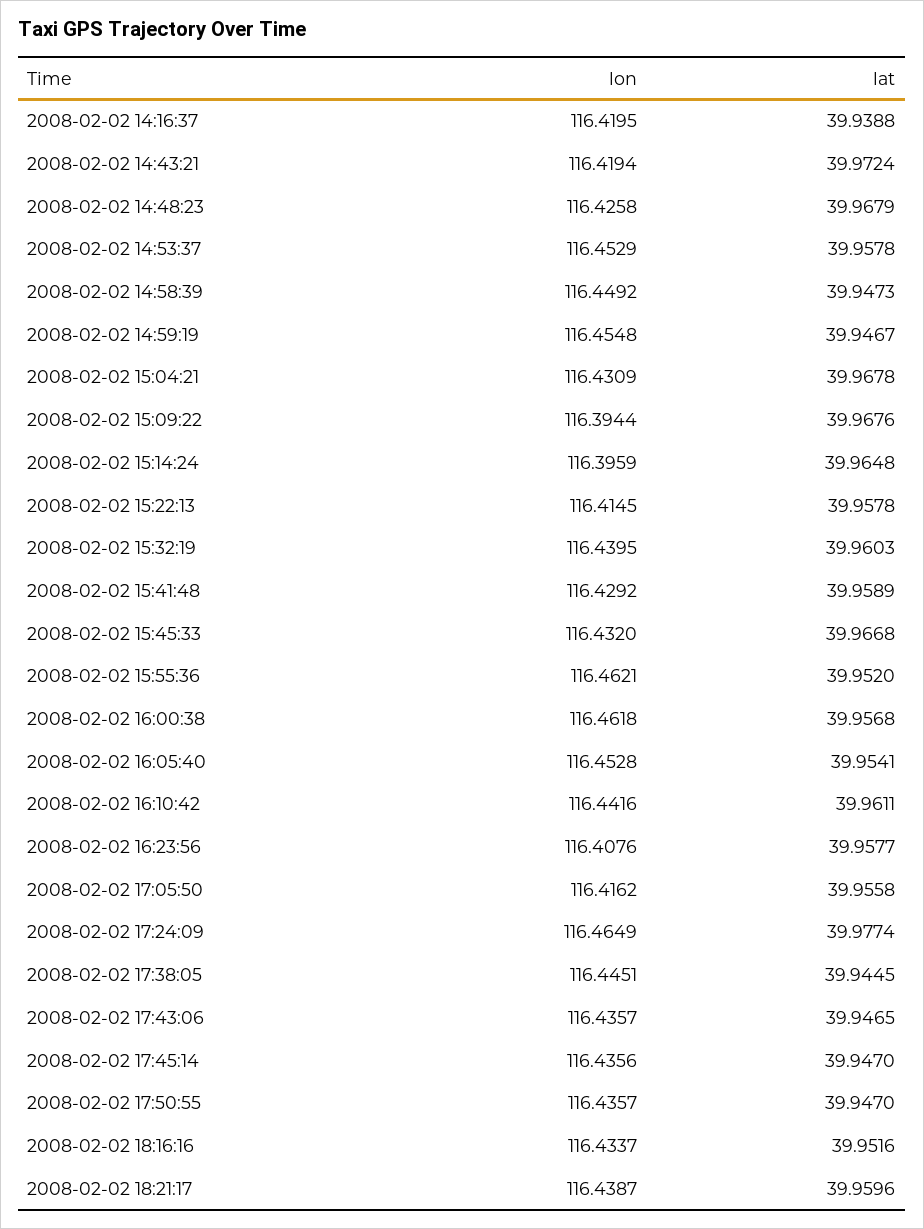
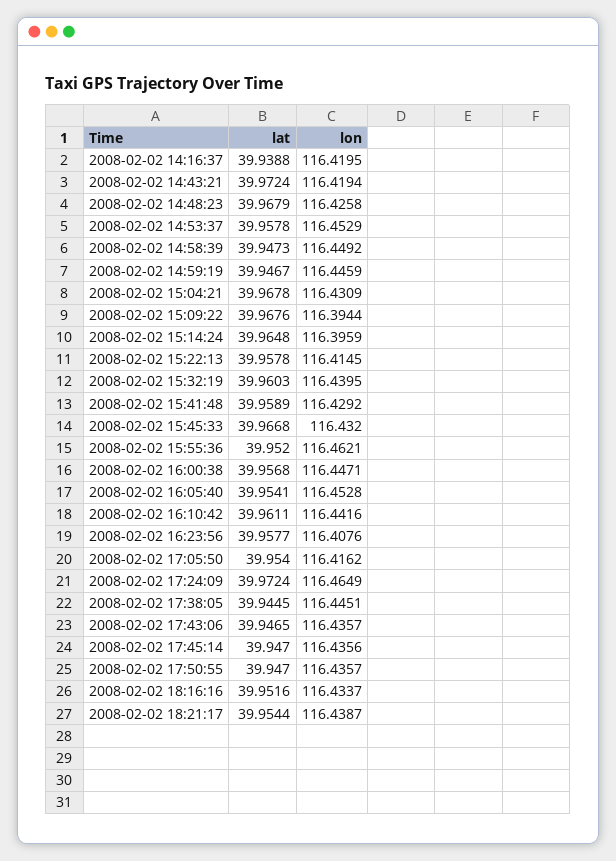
lon, 2008-02-02 14:59:19: 116.4548 -> 116.4459
lon, 2008-02-02 16:00:38: 116.4618 -> 116.4471
lat, 2008-02-02 17:05:50: 39.9558 -> 39.954
lat, 2008-02-02 17:24:09: 39.9774 -> 39.9724
lat, 2008-02-02 18:21:17: 39.9596 -> 39.9544

